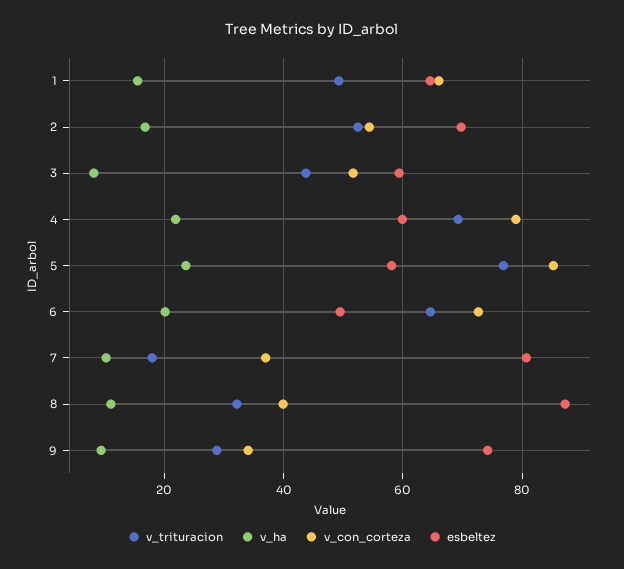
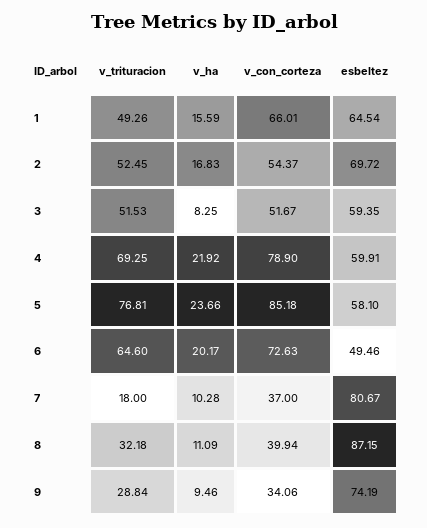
v_trituracion, 3: 44 -> 51.53

